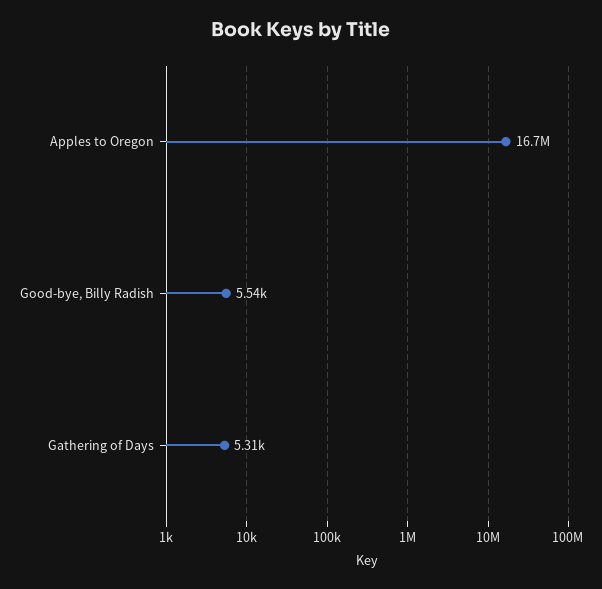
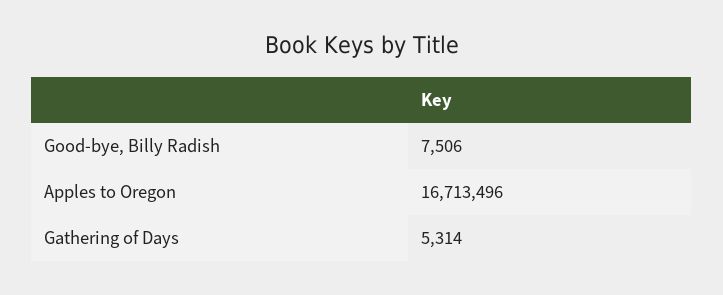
Good-bye, Billy Radish: 5540 -> 7506

